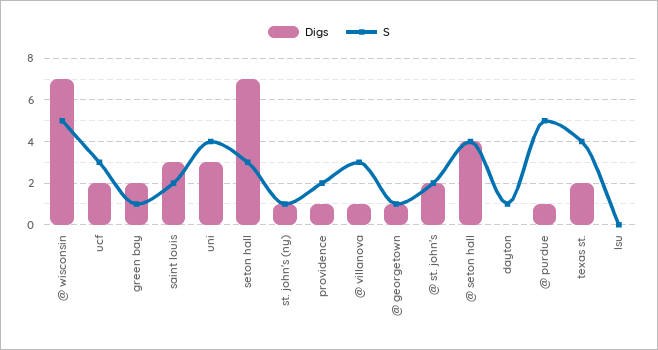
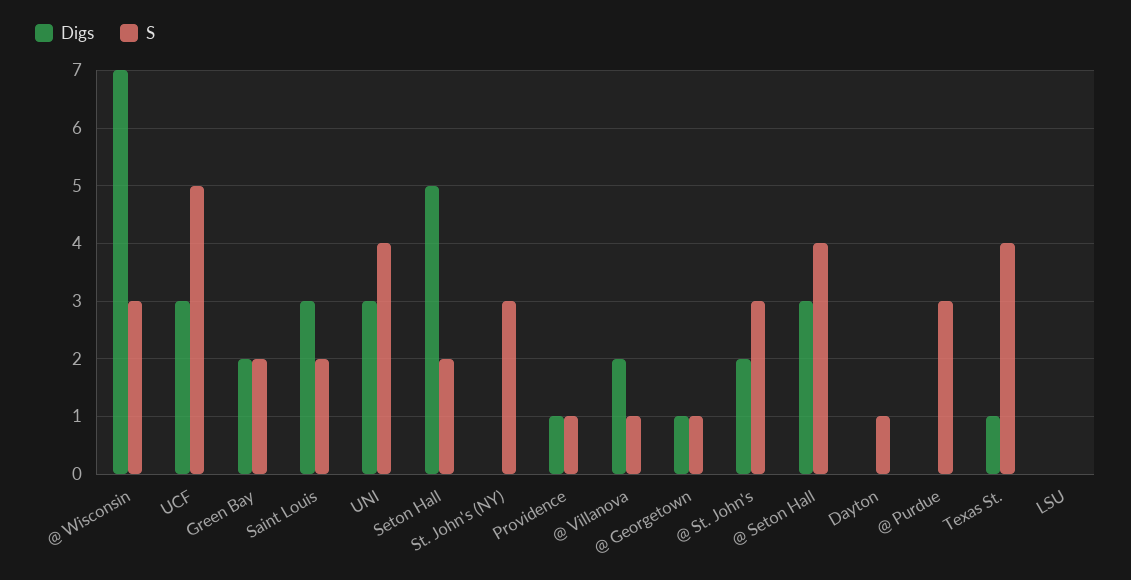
S, @ wisconsin: 5 -> 3
Digs, ucf: 2 -> 3
S, ucf: 3 -> 5
S, green bay: 1 -> 2
Digs, seton hall: 7 -> 5
S, seton hall: 3 -> 2
Digs, st. john's (ny): 1 -> 0
S, st. john's (ny): 1 -> 3
S, providence: 2 -> 1
Digs, @ villanova: 1 -> 2
S, @ villanova: 3 -> 1
S, @ st. john's: 2 -> 3
Digs, @ seton hall: 4 -> 3
Digs, @ purdue: 1 -> 0
S, @ purdue: 5 -> 3
Digs, texas st.: 2 -> 1

